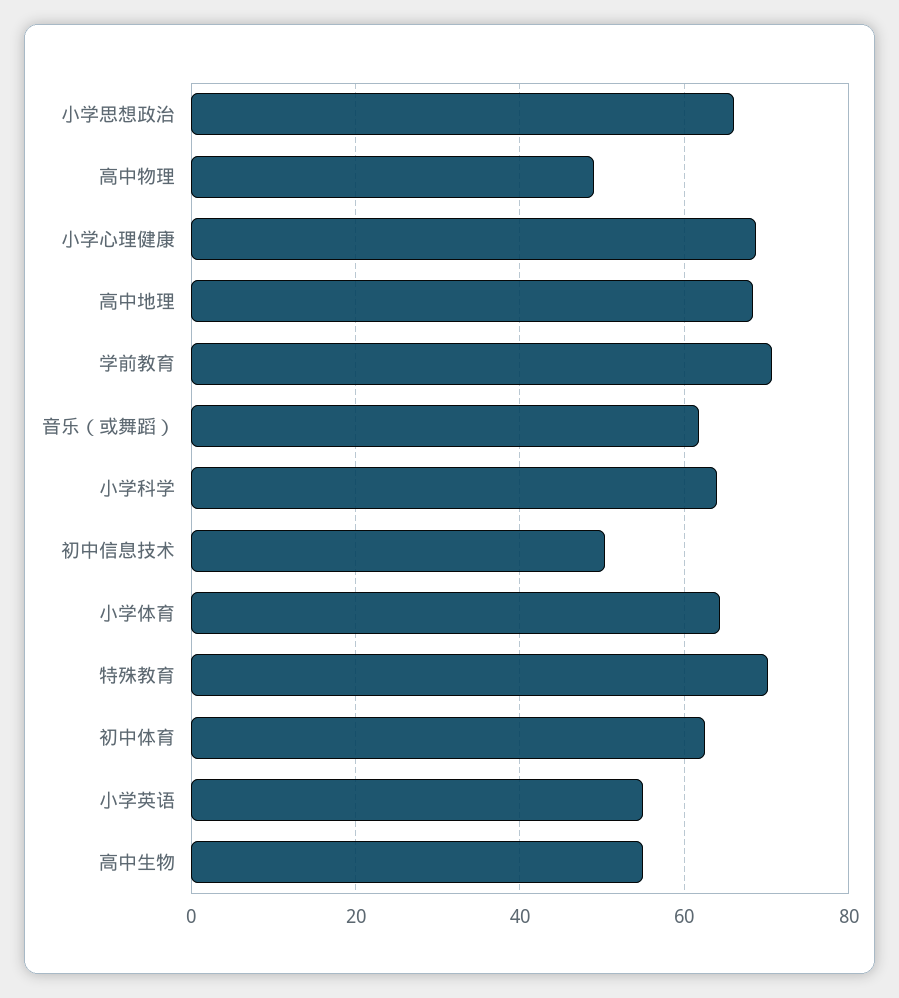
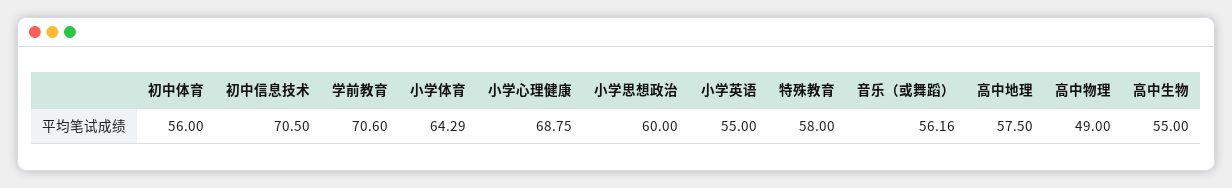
小学思想政治: 66 -> 60
高中地理: 68 -> 57.5
音乐（或舞蹈）: 62 -> 56.16
小学科学: 64 -> none
初中信息技术: 50 -> 70.5
特殊教育: 70 -> 58
初中体育: 62 -> 56

